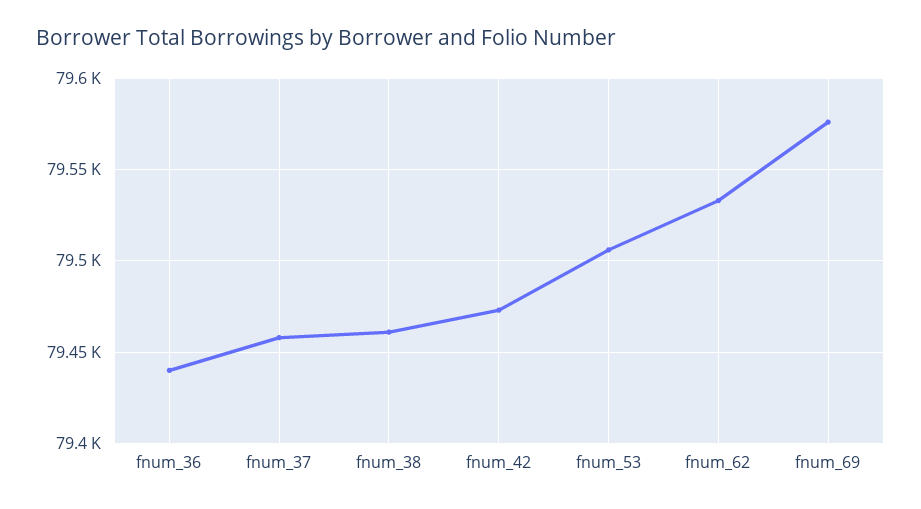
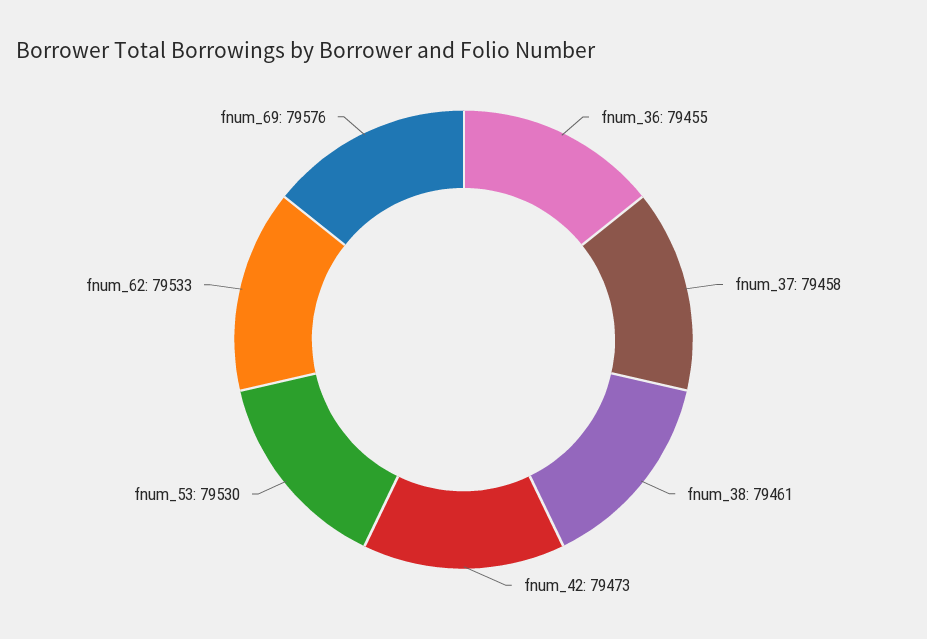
fnum_36: 79440 -> 79455
fnum_53: 79505 -> 79530

